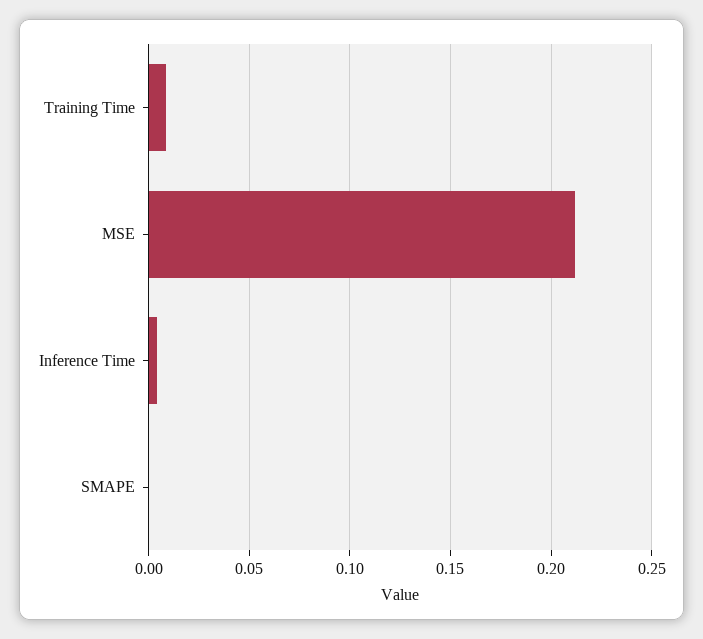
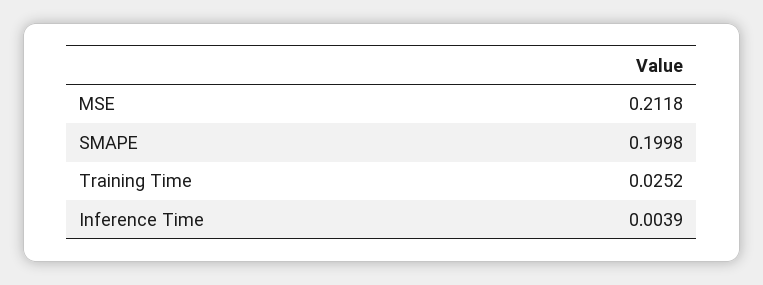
Training Time: 0.01 -> 0.0252
SMAPE: 0 -> 0.1998

